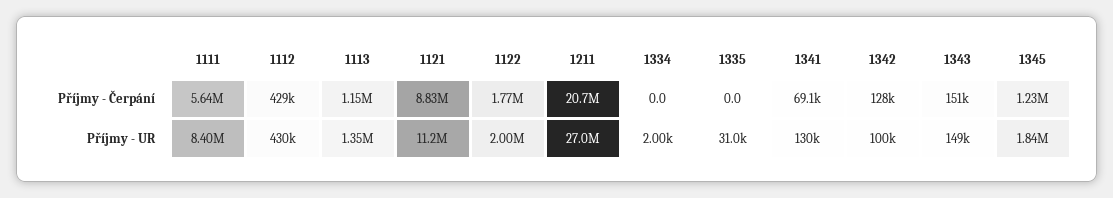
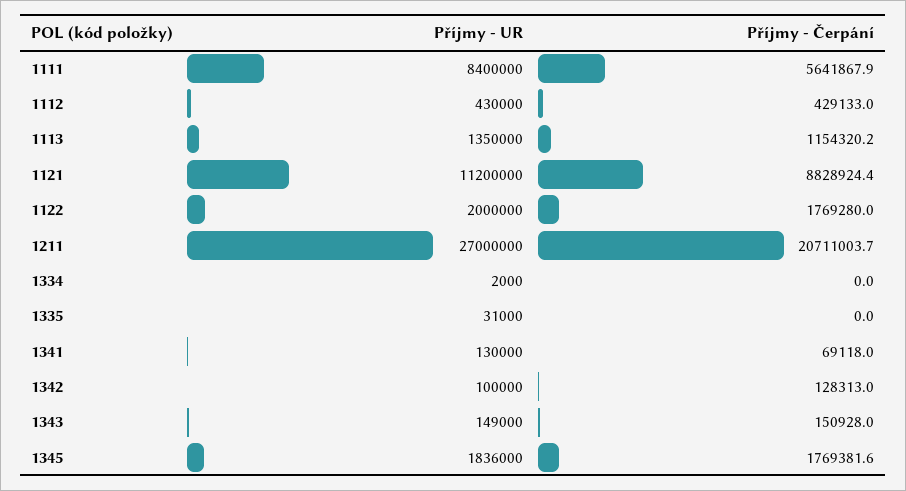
1345, Příjmy - Čerpání: 1230000 -> 1769381.6

